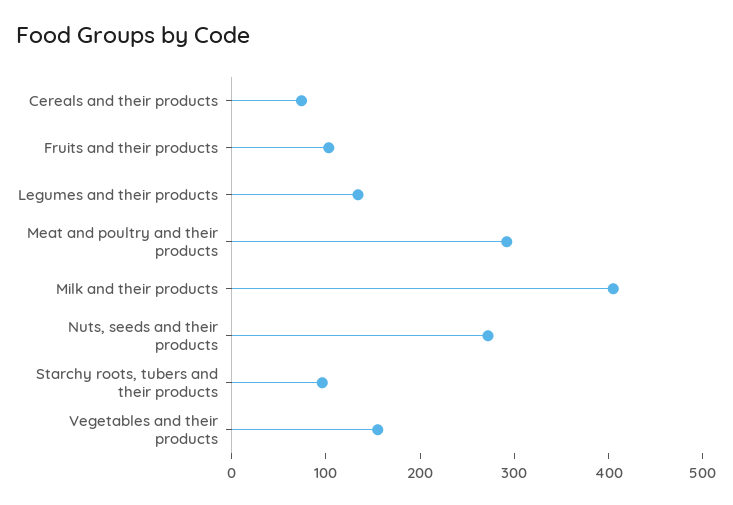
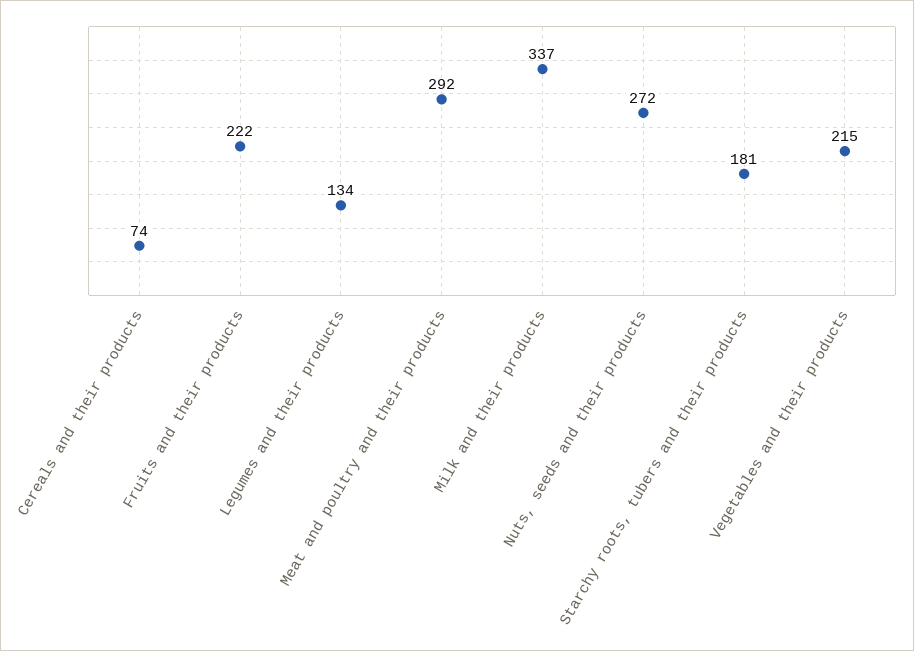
Fruits and their products: 100 -> 222
Milk and their products: 400 -> 337
Starchy roots, tubers and their products: 100 -> 181
Vegetables and their products: 160 -> 215

